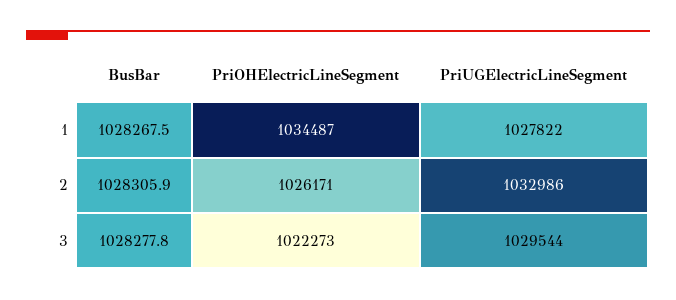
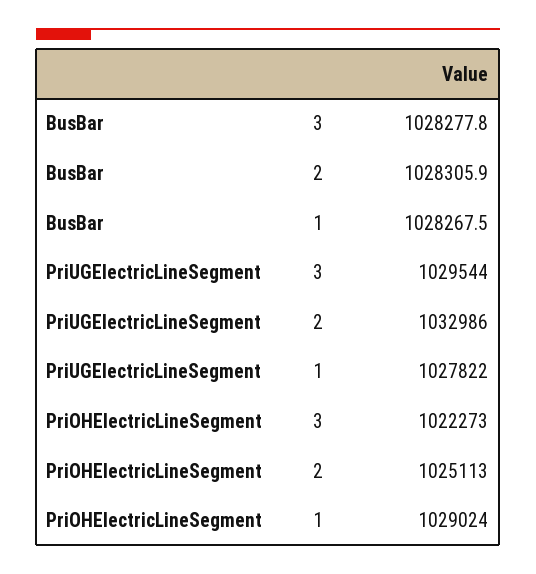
PriOHElectricLineSegment, 1: 1034487 -> 1029024
PriOHElectricLineSegment, 2: 1026171 -> 1025113

